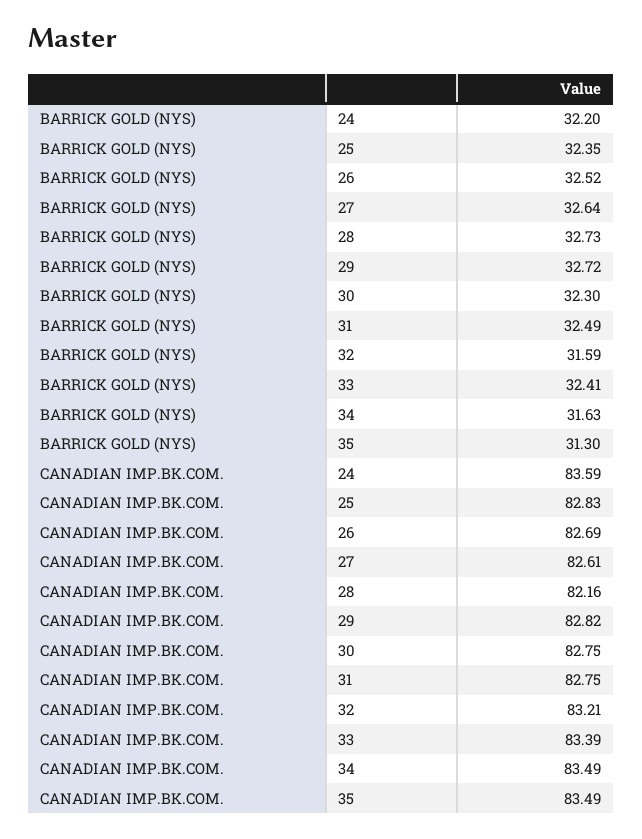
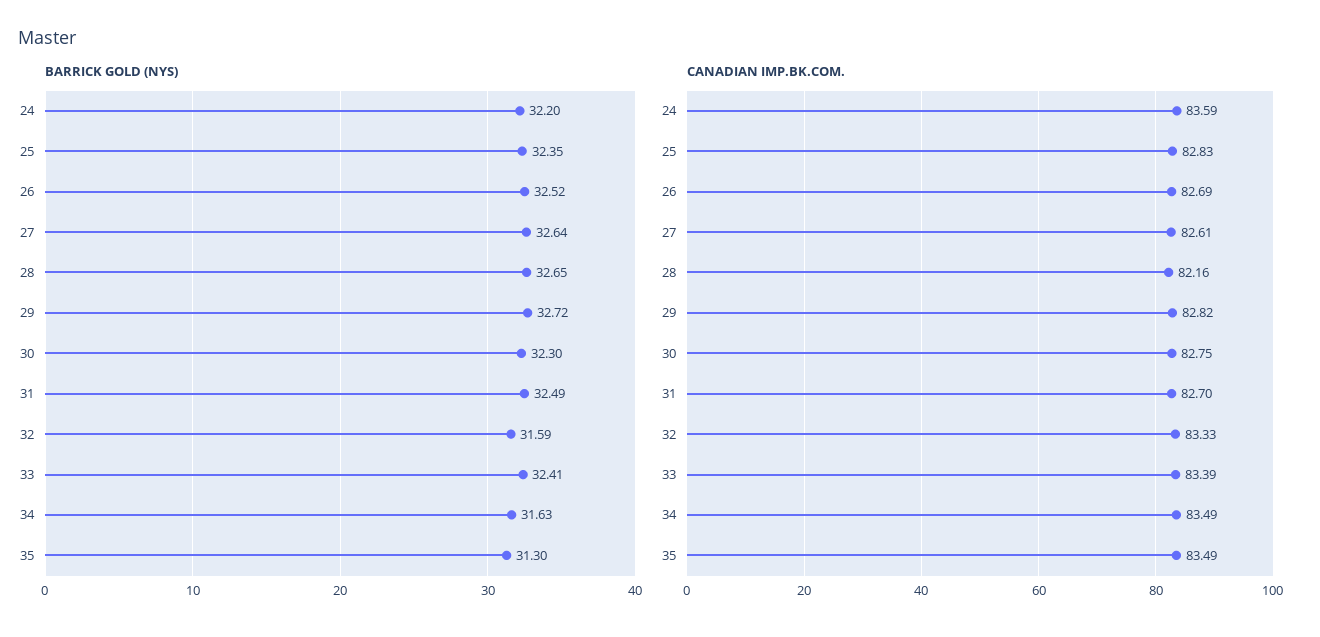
BARRICK GOLD (NYS), 28: 32.73 -> 32.65
CANADIAN IMP.BK.COM., 31: 82.75 -> 82.7
CANADIAN IMP.BK.COM., 32: 83.21 -> 83.33

